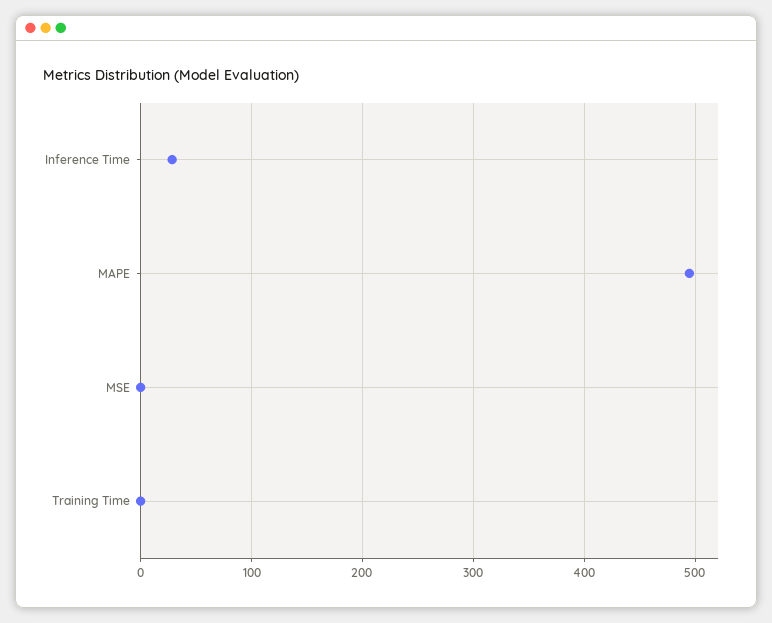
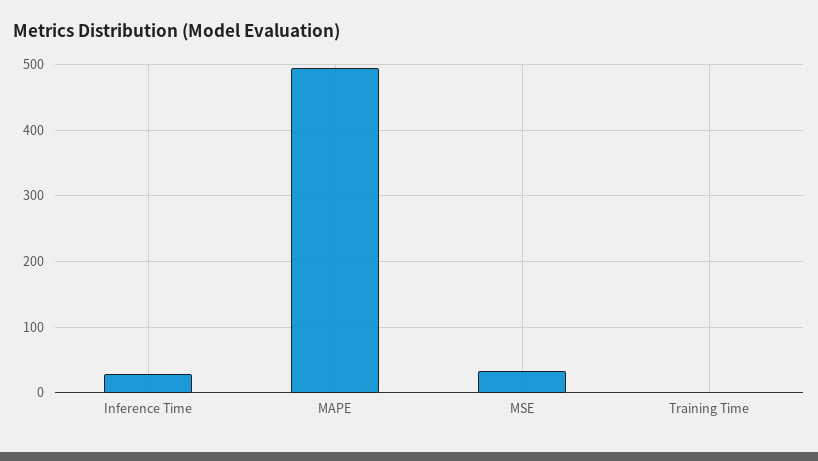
MSE: 0 -> 30

